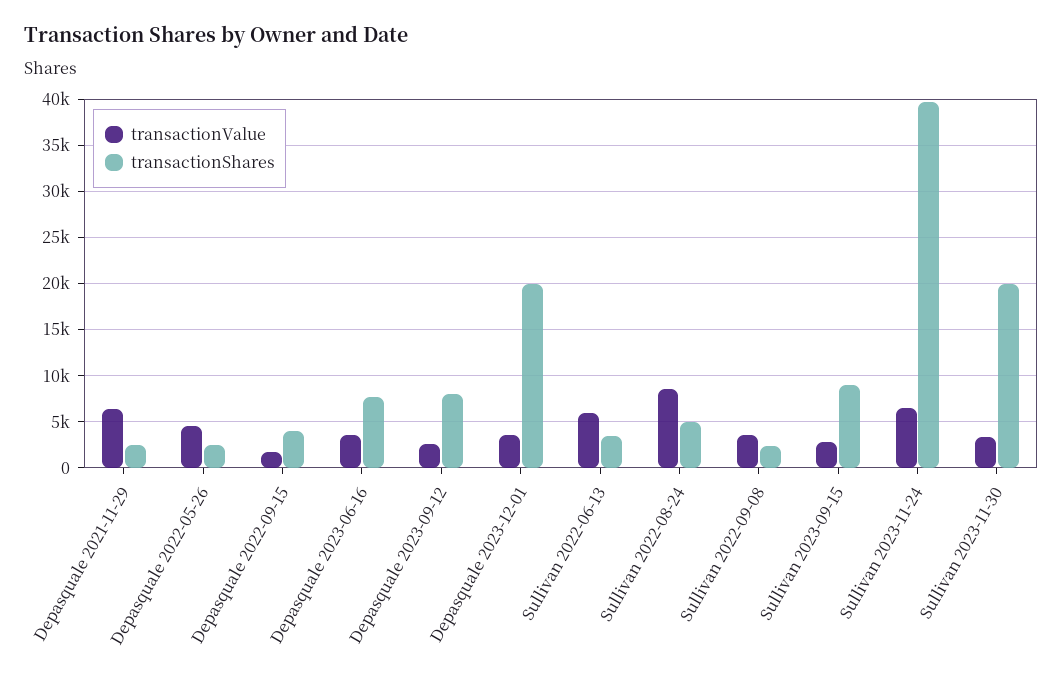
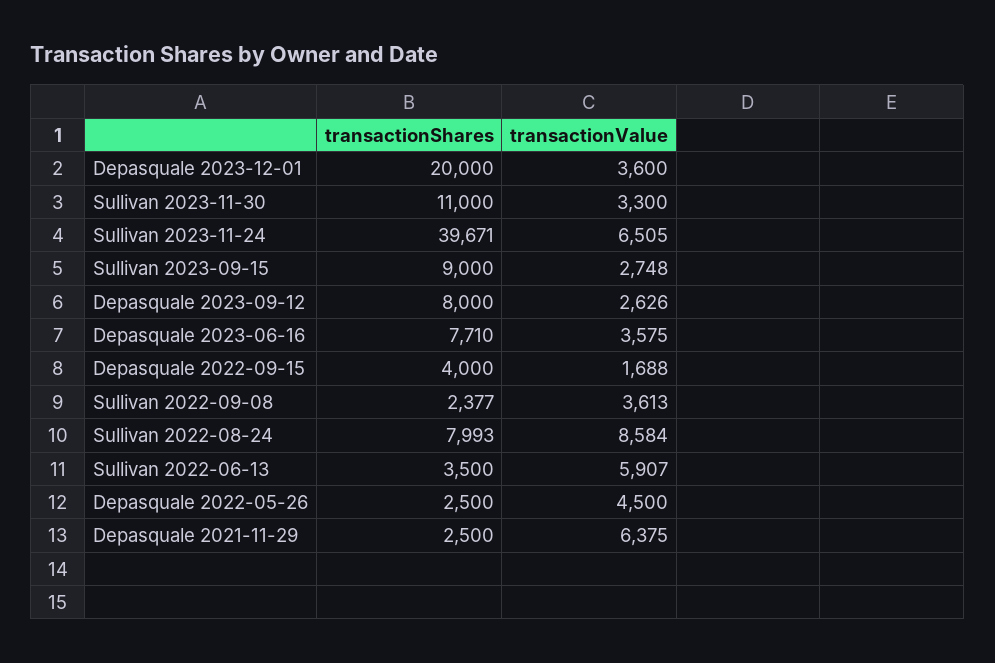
transactionShares, Sullivan 2022-08-24: 5000 -> 7993
transactionShares, Sullivan 2023-11-30: 20000 -> 11000

